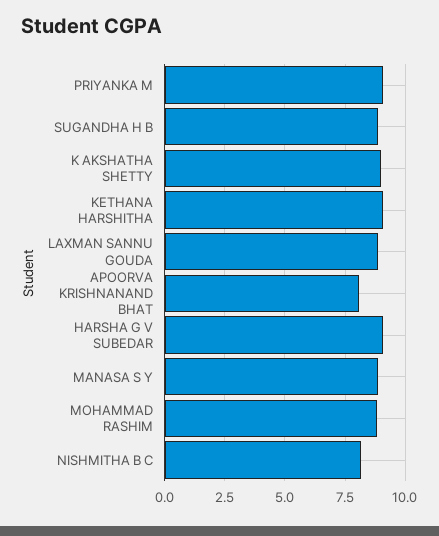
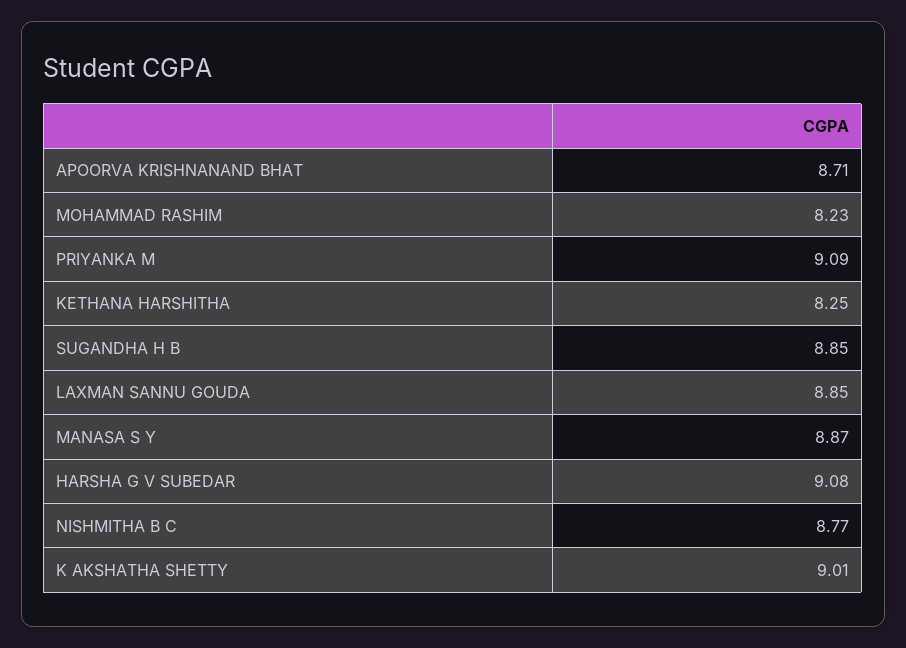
KETHANA HARSHITHA: 9 -> 8.25
APOORVA KRISHNANAND BHAT: 8 -> 8.71
MOHAMMAD RASHIM: 8.75 -> 8.23
NISHMITHA B C: 8.25 -> 8.77

